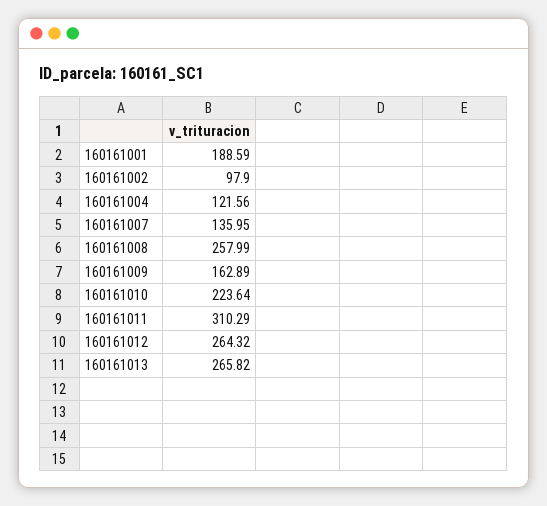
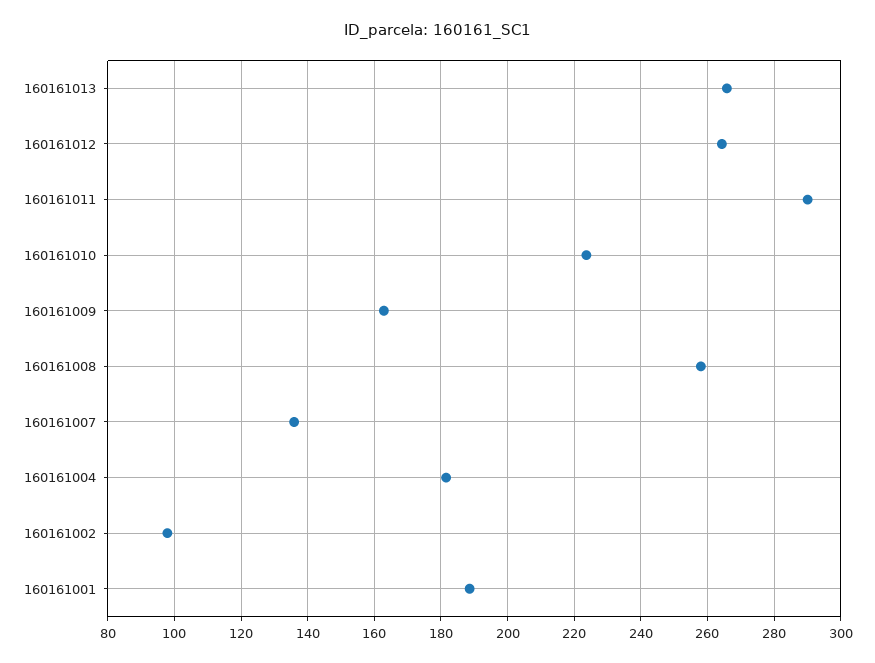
160161004: 121.56 -> 182
160161011: 310.29 -> 290

